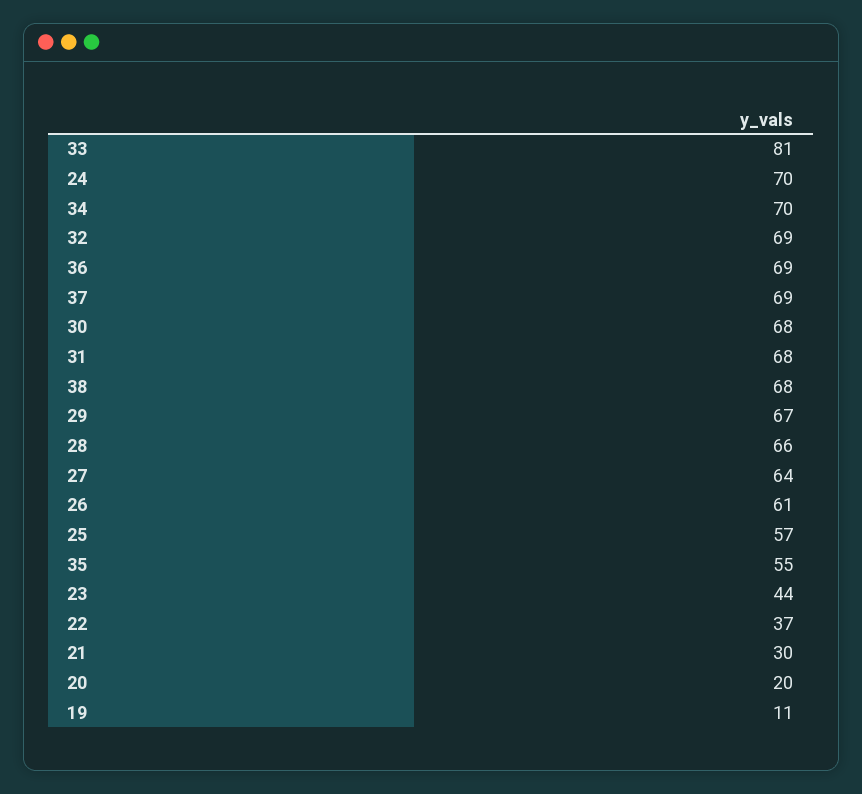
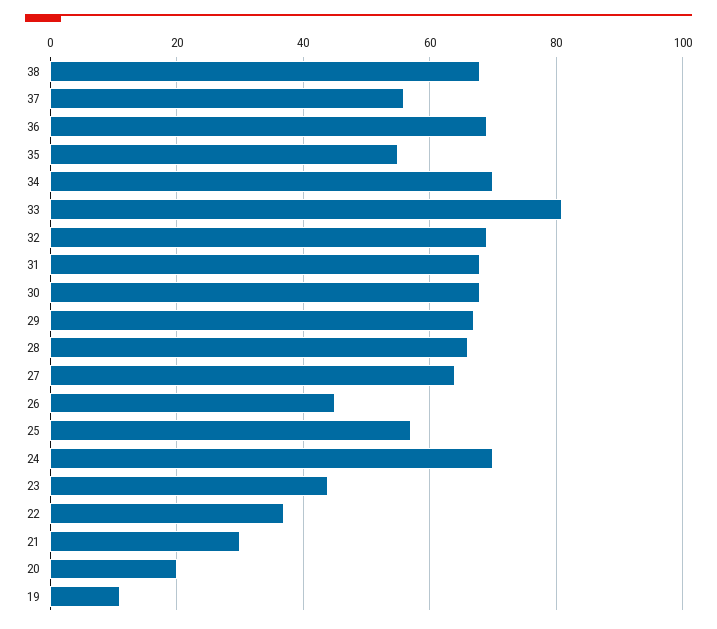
37: 69 -> 55
26: 61 -> 45

